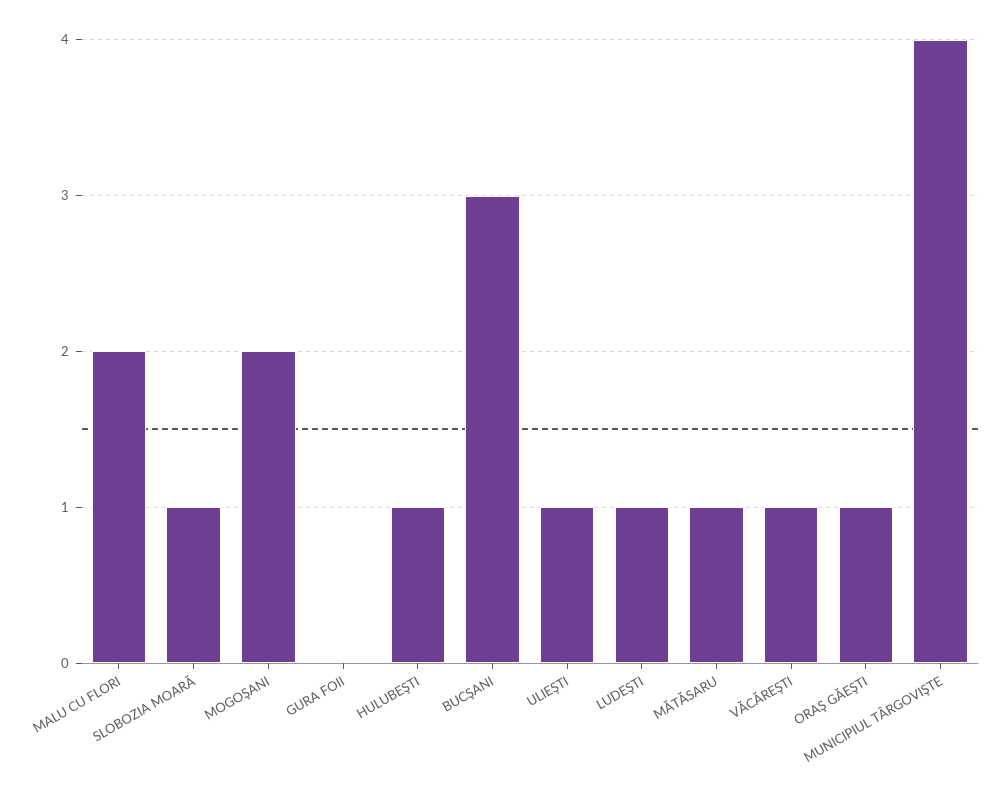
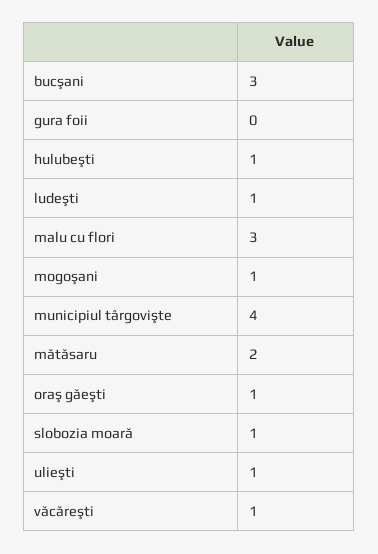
MALU CU FLORI: 2 -> 3
MOGOŞANI: 2 -> 1
MĂTĂSARU: 1 -> 2

